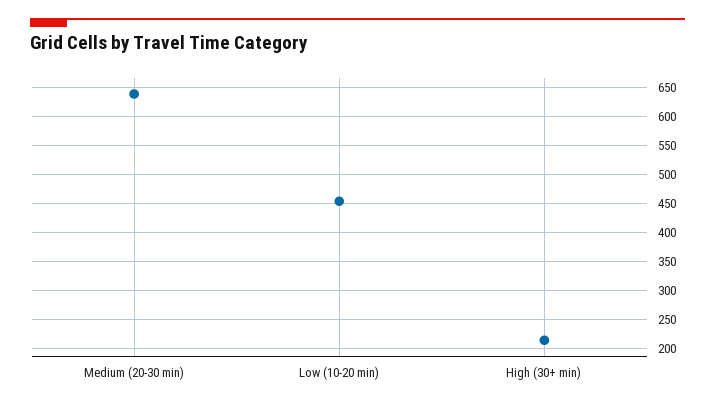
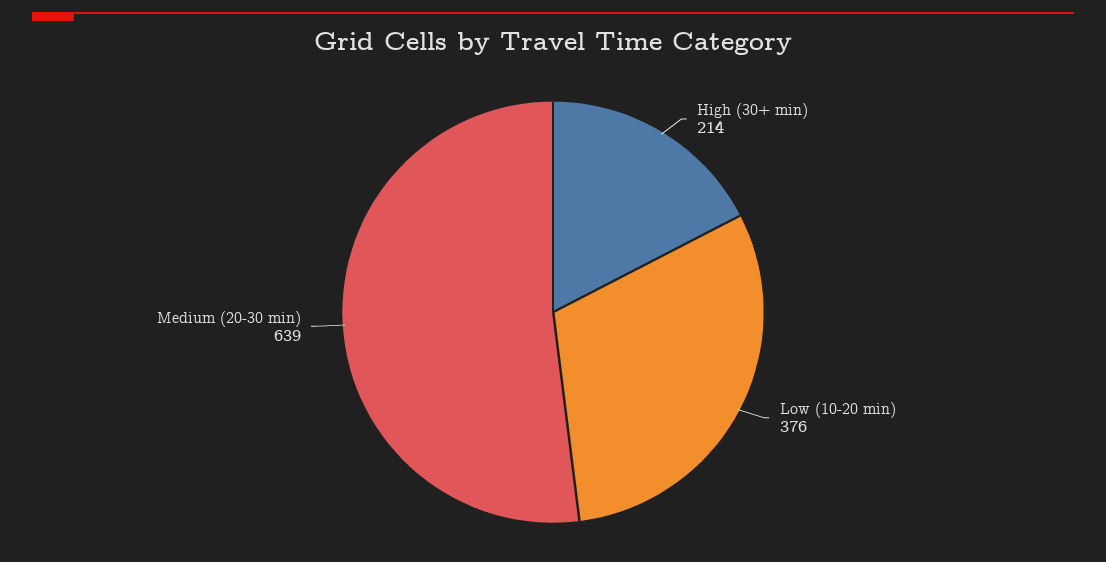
Low (10-20 min): 450 -> 376

